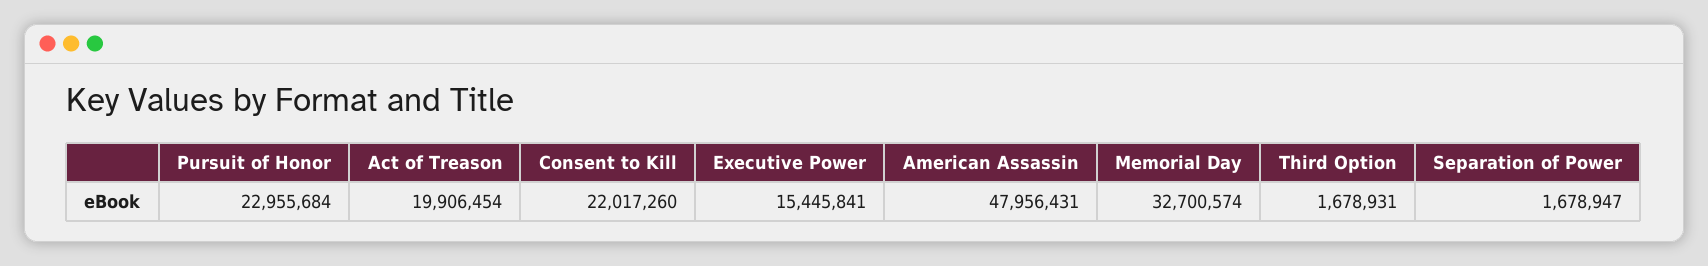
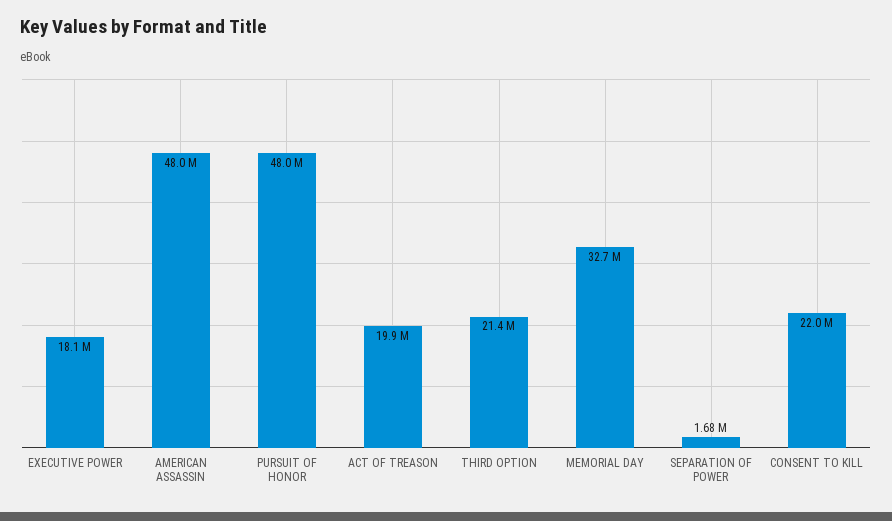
Pursuit of Honor: 22955684 -> 48000000
Executive Power: 15445841 -> 18100000
Third Option: 1678931 -> 21400000

